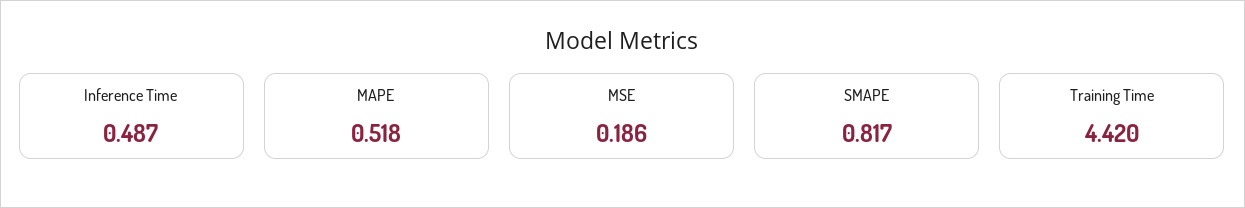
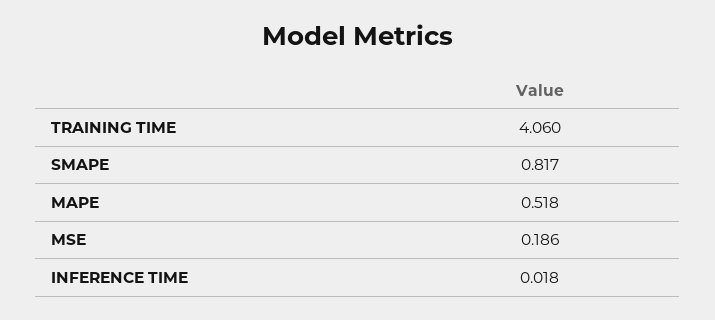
Inference Time: 0.487 -> 0.018
Training Time: 4.42 -> 4.06

